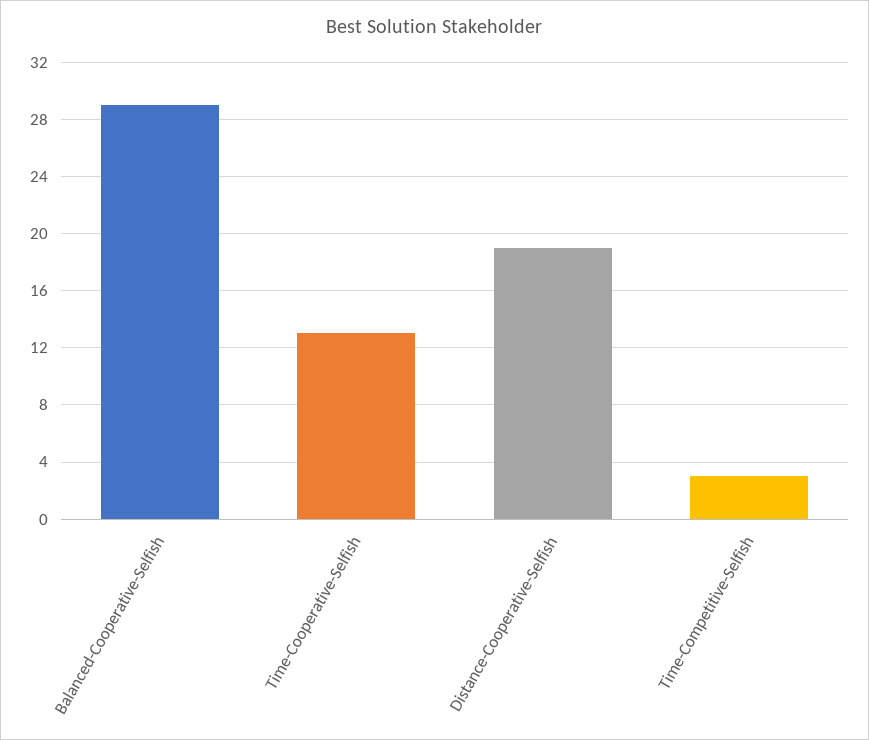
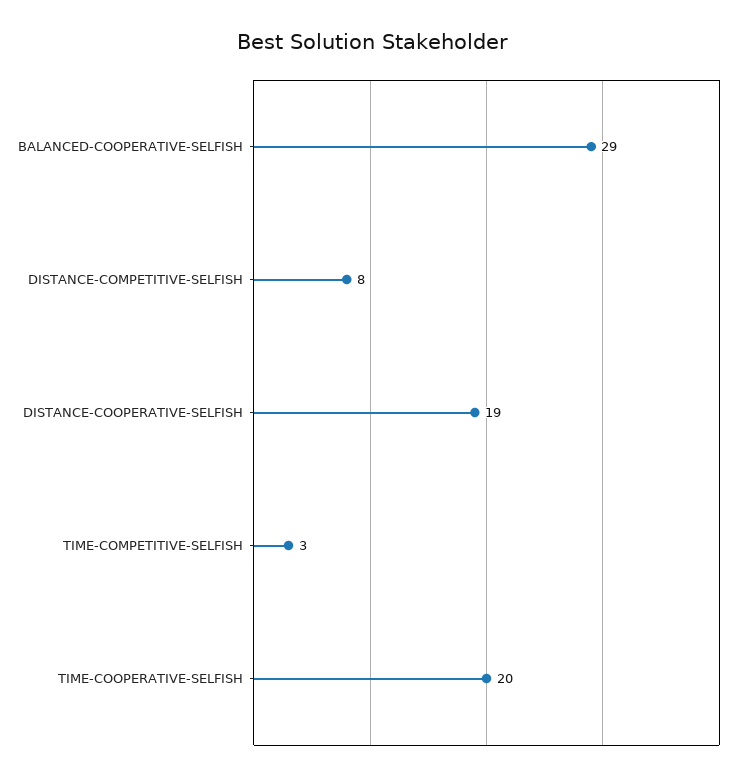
Time-Cooperative-Selfish: 13 -> 20
DISTANCE-COMPETITIVE-SELFISH: none -> 8

